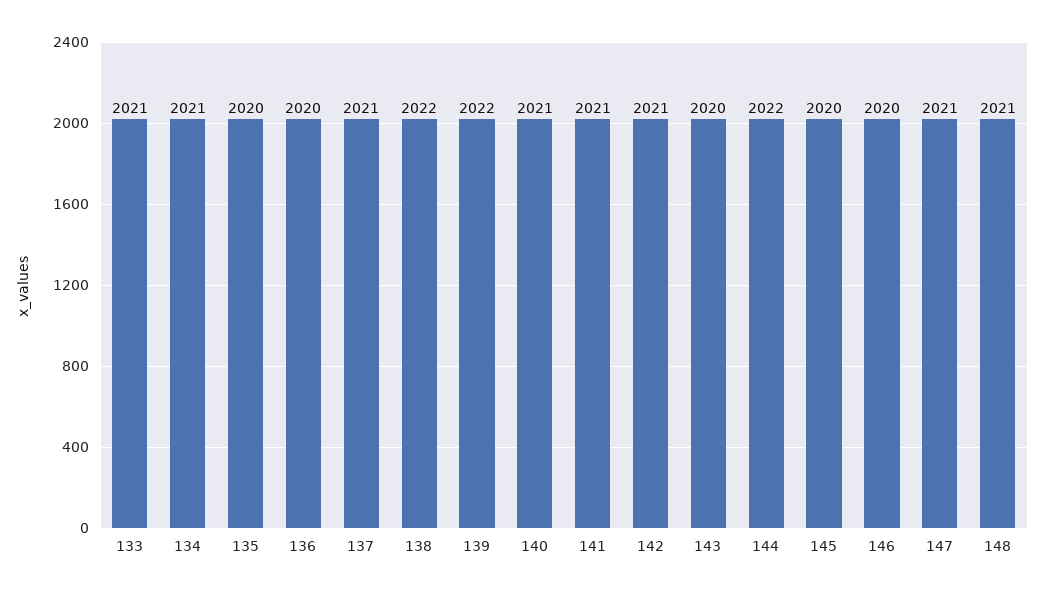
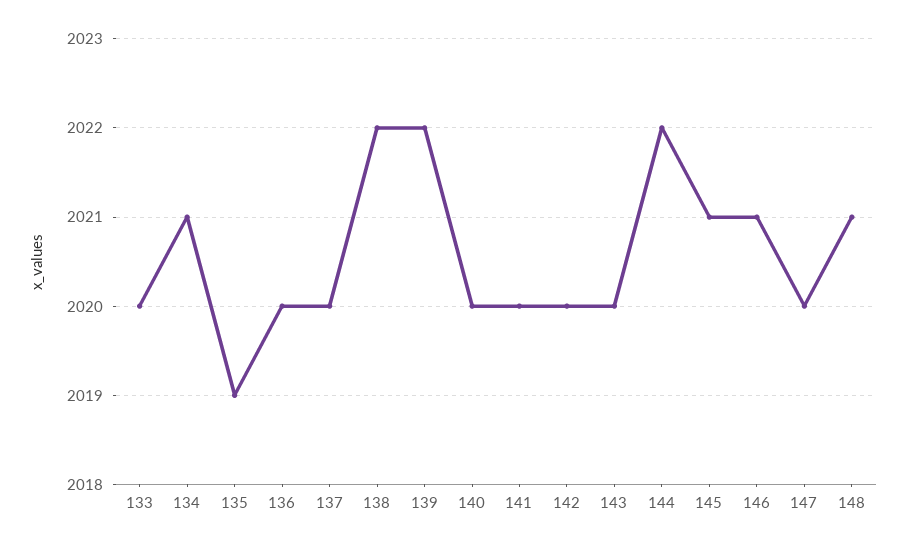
133: 2021 -> 2020
135: 2020 -> 2019
137: 2021 -> 2020
140: 2021 -> 2020
141: 2021 -> 2020
142: 2021 -> 2020
145: 2020 -> 2021
146: 2020 -> 2021
147: 2021 -> 2020

